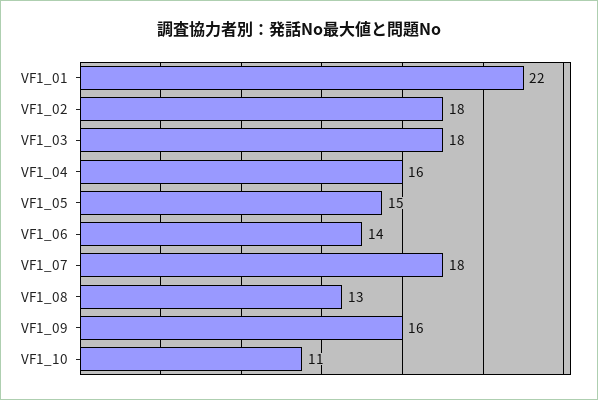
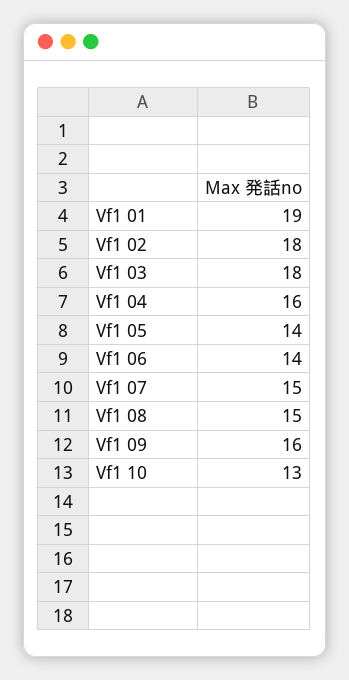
VF1_01: 22 -> 19
VF1_05: 15 -> 14
VF1_07: 18 -> 15
VF1_08: 13 -> 15
VF1_10: 11 -> 13

